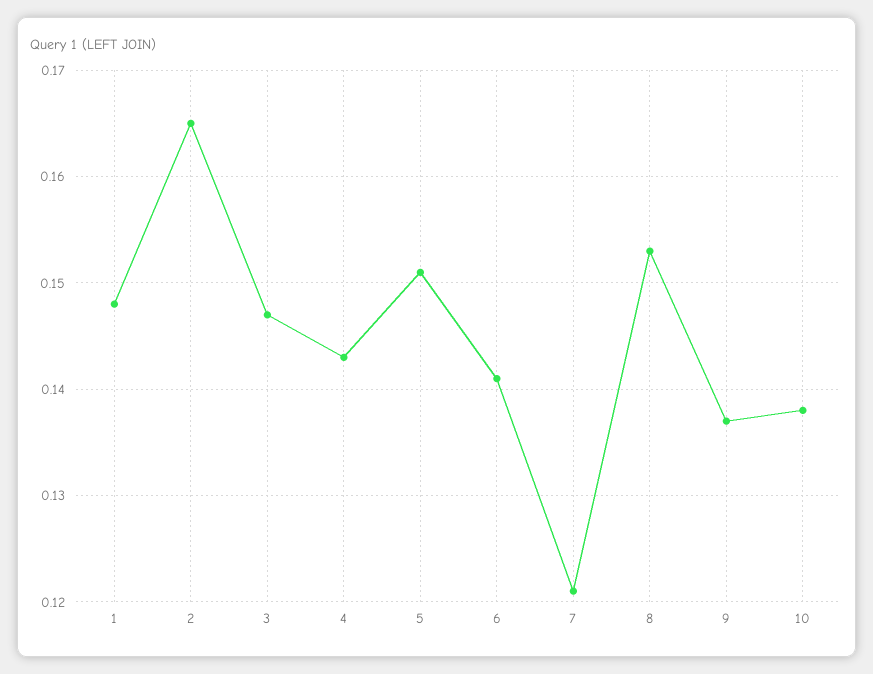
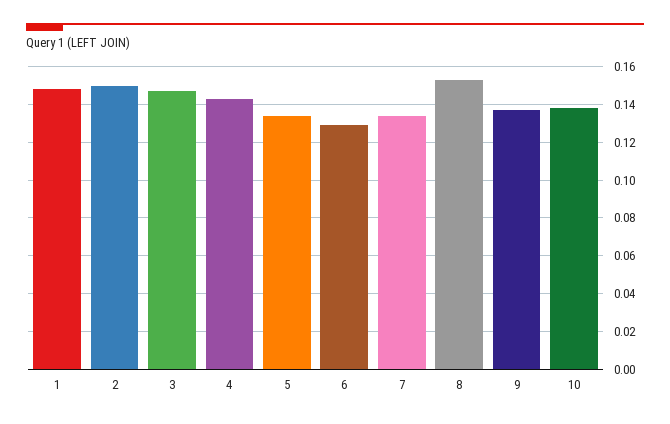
2: 0.165 -> 0.15
5: 0.151 -> 0.135
6: 0.141 -> 0.13
7: 0.121 -> 0.135

